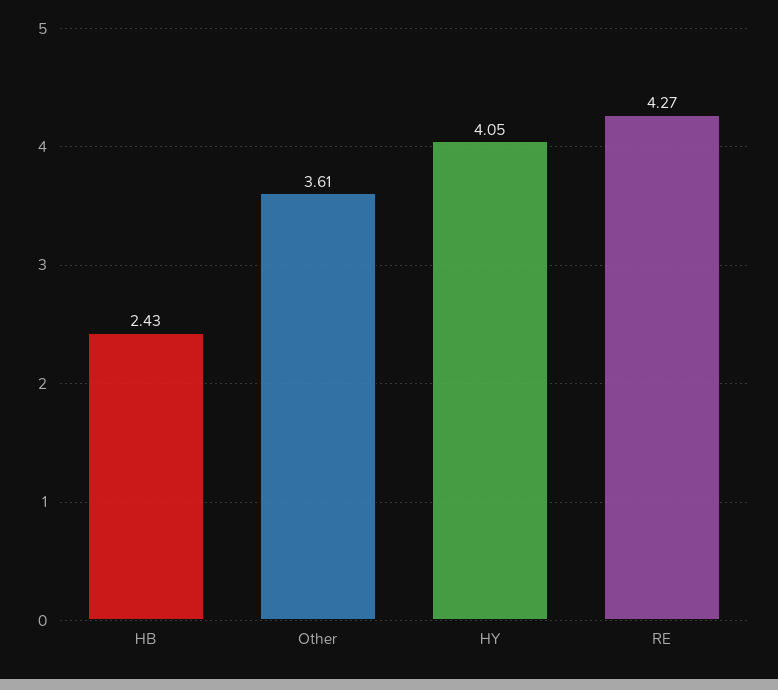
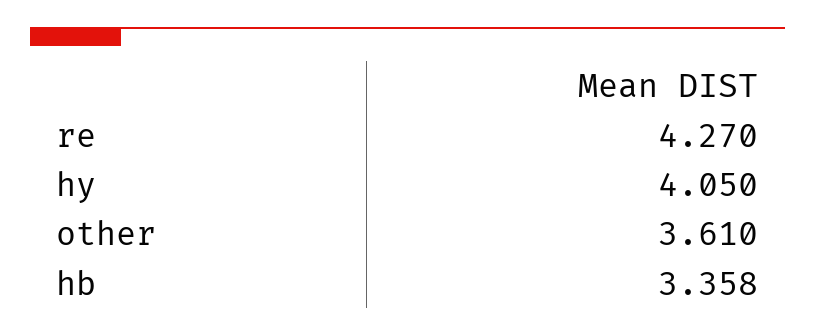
HB: 2.43 -> 3.358

